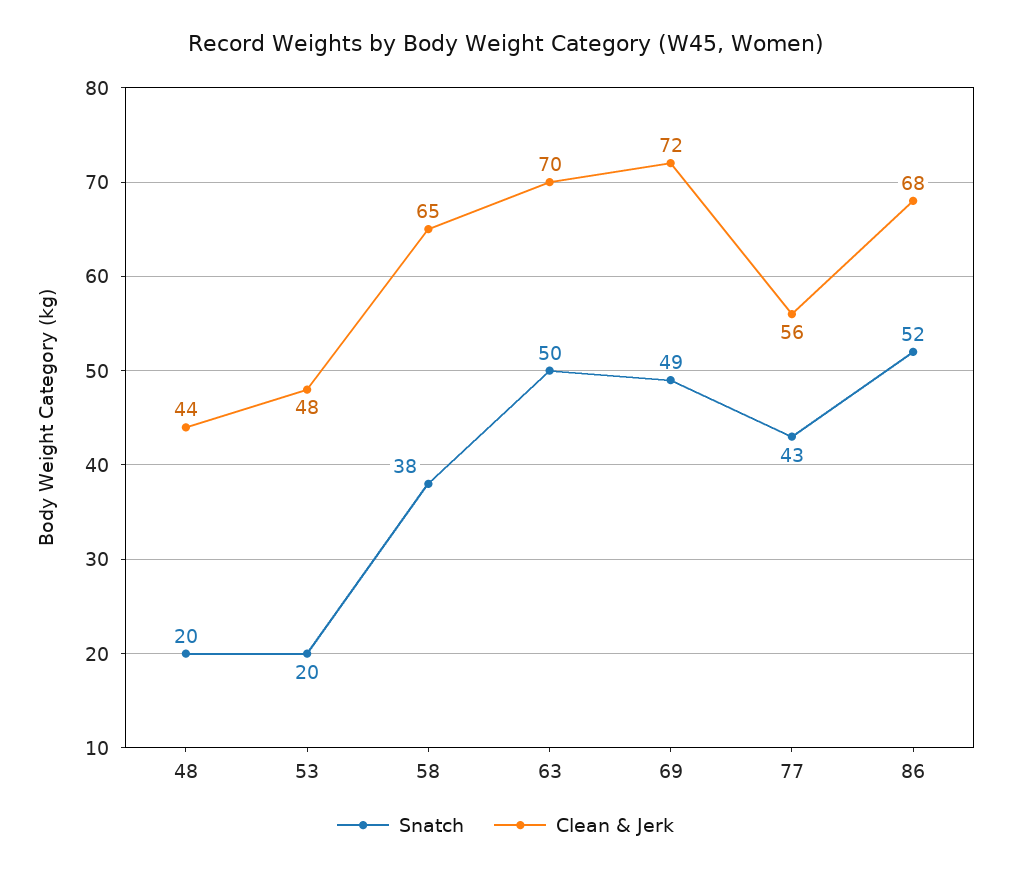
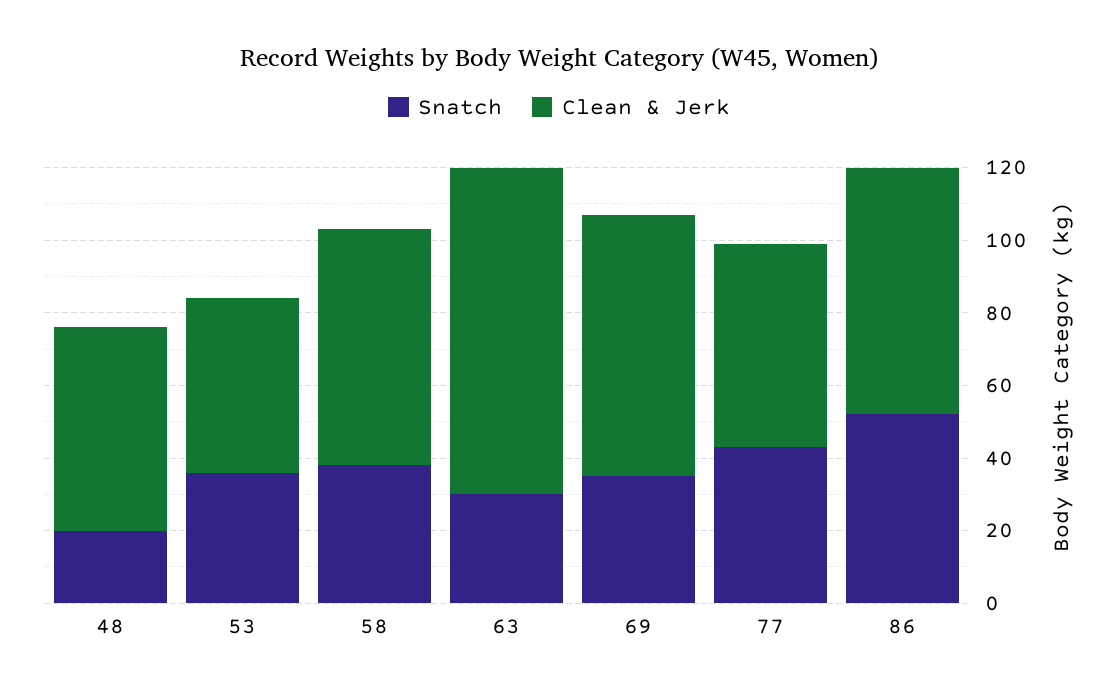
Clean & Jerk, 48: 44 -> 55
Snatch, 53: 20 -> 35
Snatch, 63: 50 -> 30
Clean & Jerk, 63: 70 -> 90
Snatch, 69: 49 -> 35

